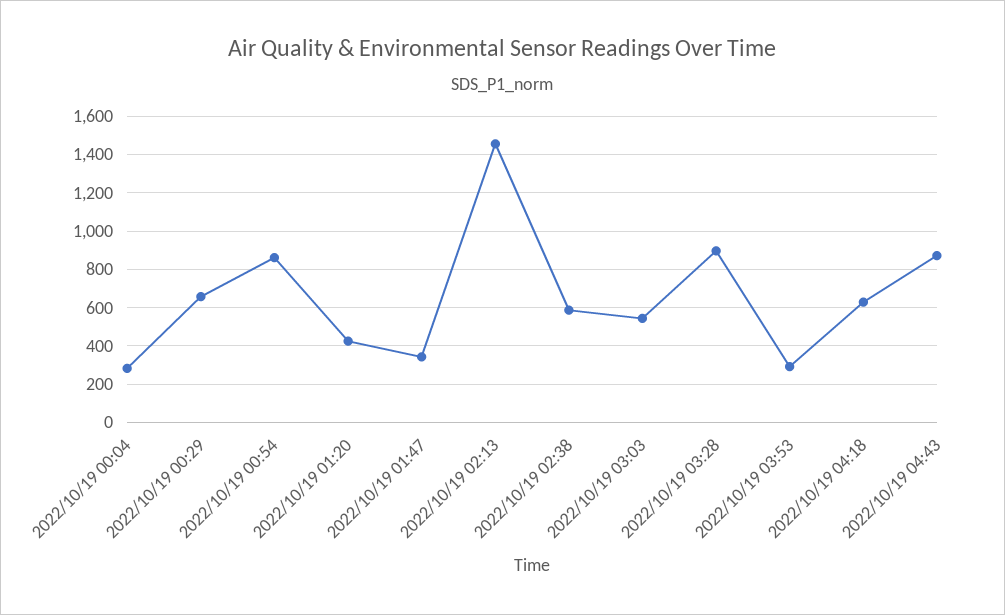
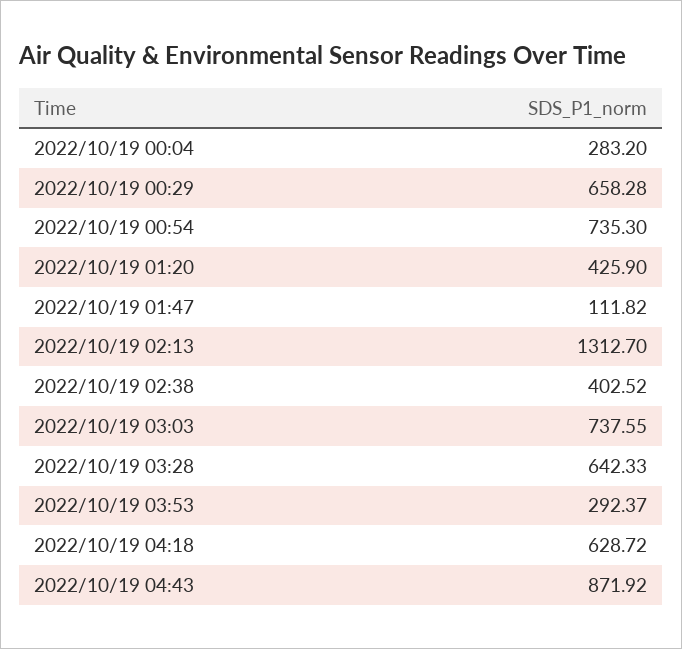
2022/10/19 00:54: 850 -> 735.3
2022/10/19 01:47: 350 -> 111.82
2022/10/19 02:13: 1450 -> 1312.7
2022/10/19 02:38: 600 -> 402.52
2022/10/19 03:03: 550 -> 737.55
2022/10/19 03:28: 900 -> 642.33

